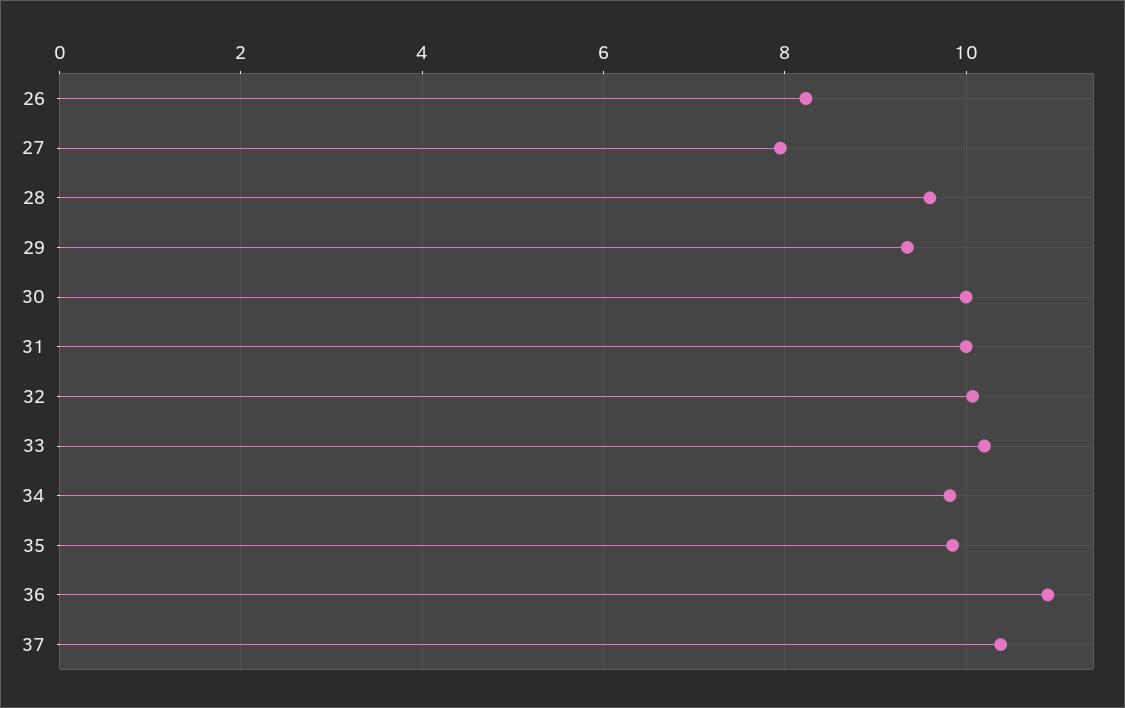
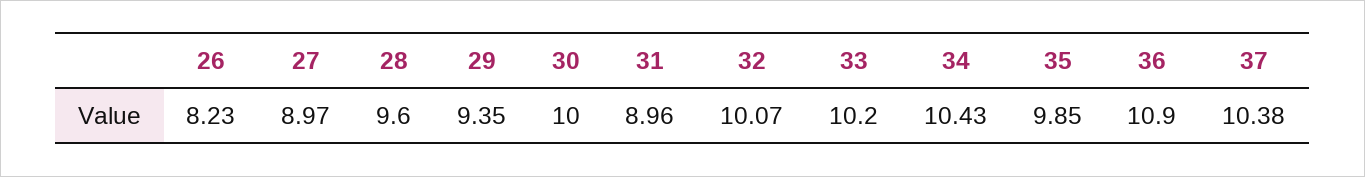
27: 8 -> 8.97
31: 10 -> 8.96
34: 9.8 -> 10.43

